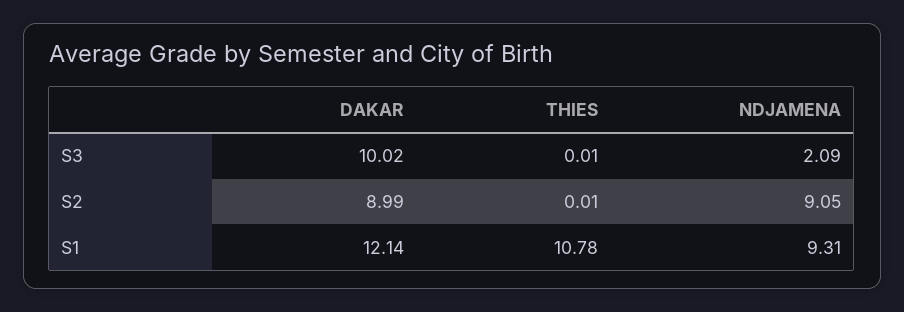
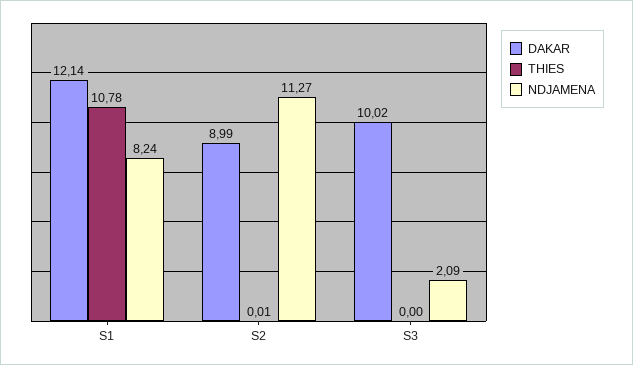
THIES, S3: 0.01 -> 0
NDJAMENA, S2: 9.05 -> 11.27
NDJAMENA, S1: 9.31 -> 8.24

